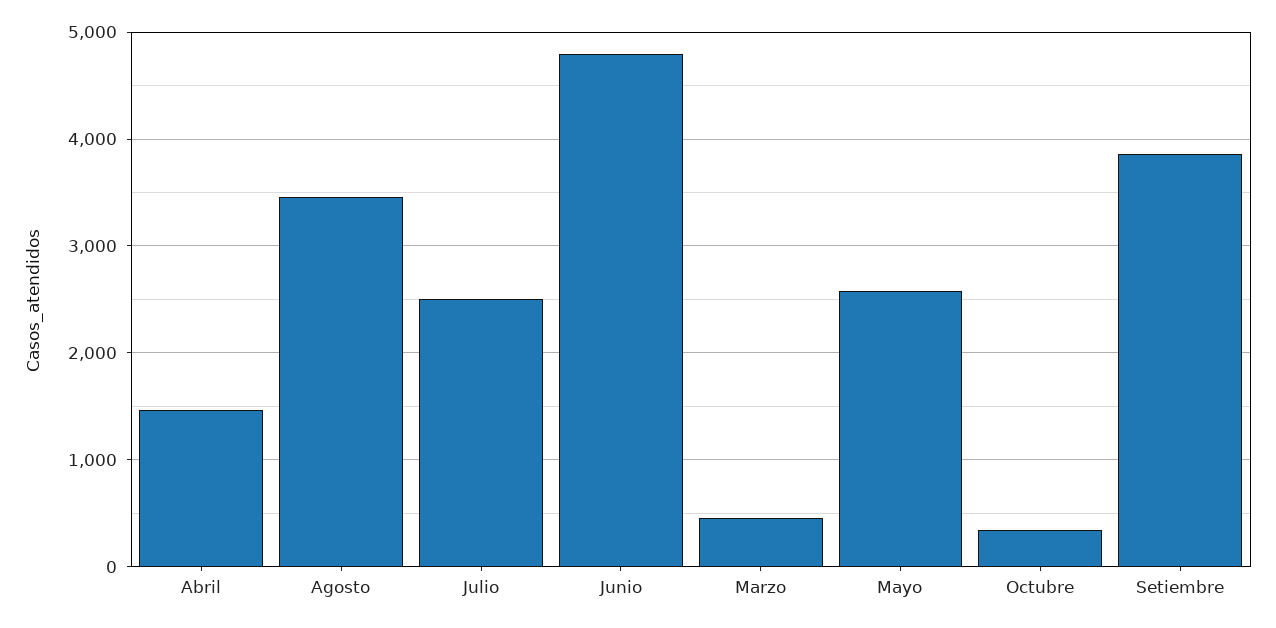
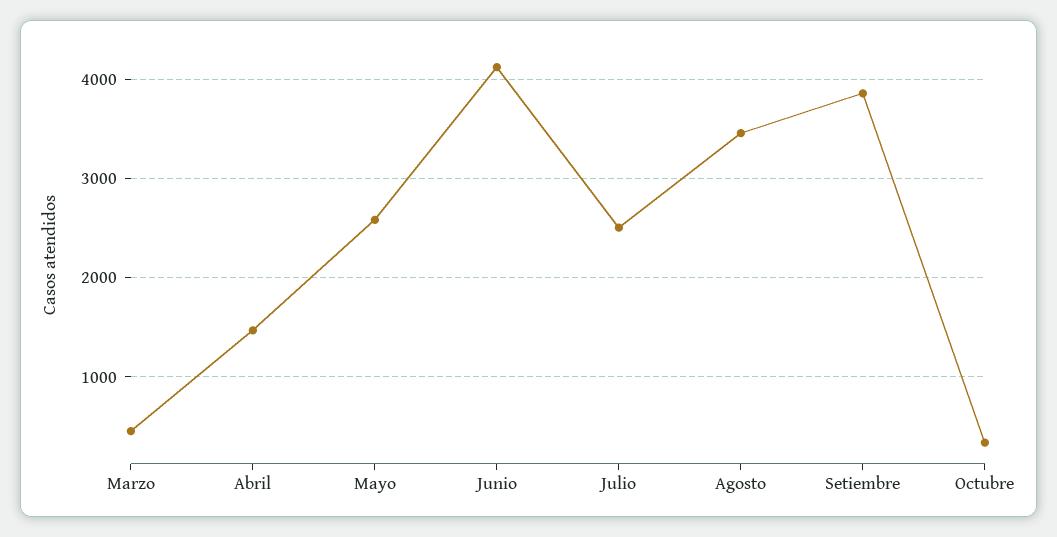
Junio: 4800 -> 4100

